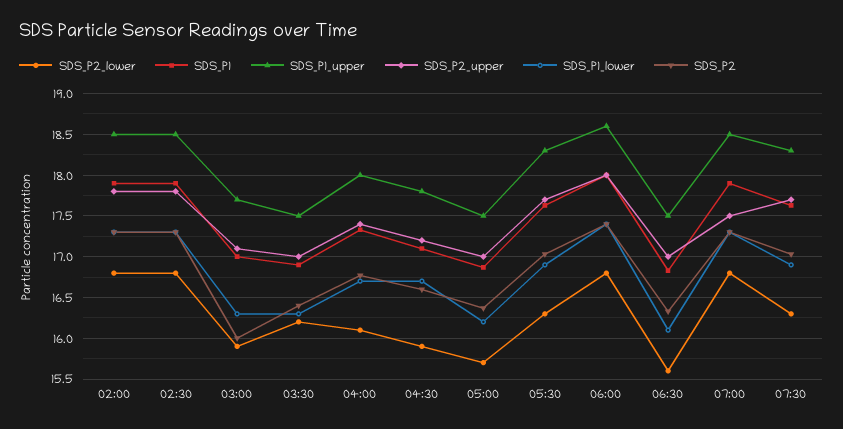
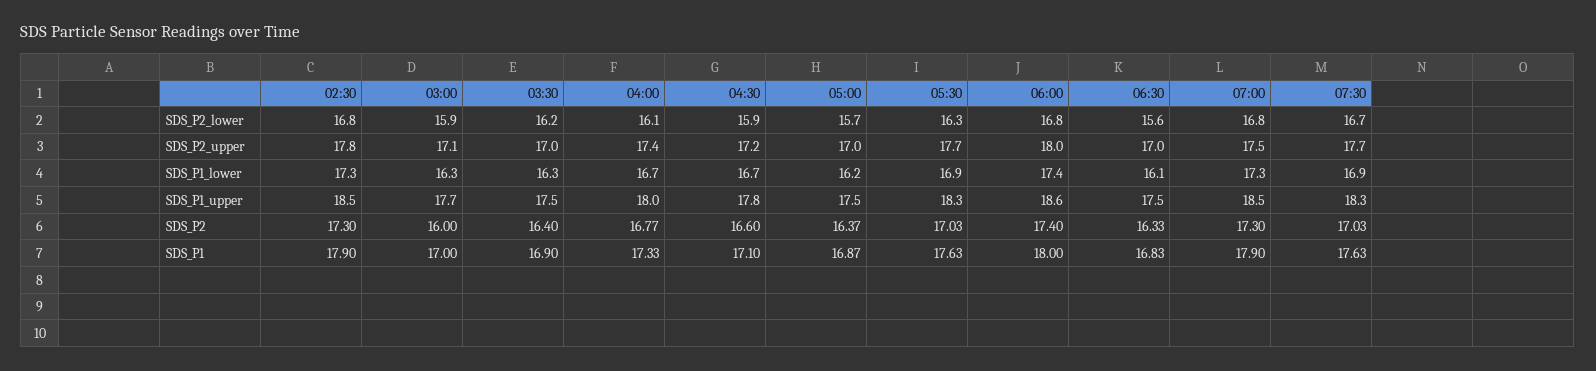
SDS_P2_lower, 02:00: 16.8 -> none
SDS_P1, 02:00: 17.9 -> none
SDS_P1_upper, 02:00: 18.5 -> none
SDS_P2_upper, 02:00: 17.8 -> none
SDS_P1_lower, 02:00: 17.3 -> none
SDS_P2, 02:00: 17.3 -> none
SDS_P2_lower, 07:30: 16.3 -> 16.7

